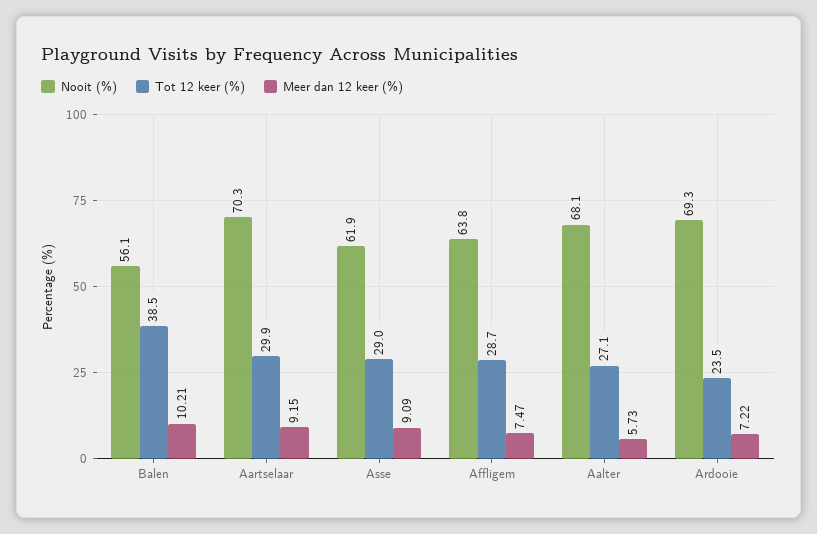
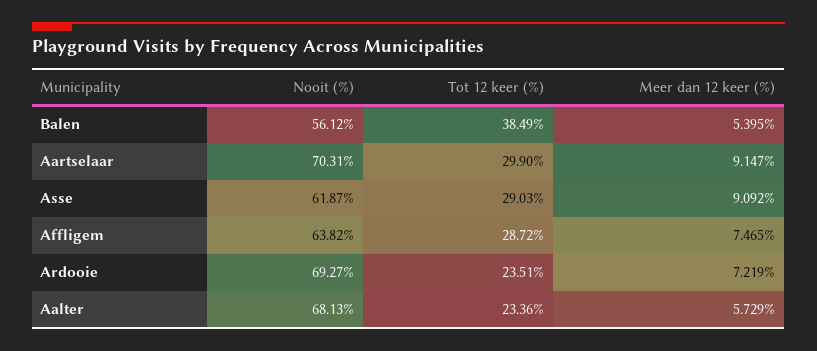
Meer dan 12 keer (%), Balen: 10.21 -> 5.395
Tot 12 keer (%), Aalter: 27.1 -> 23.36

